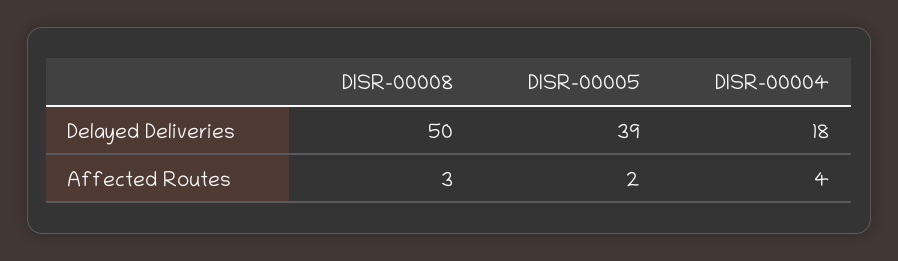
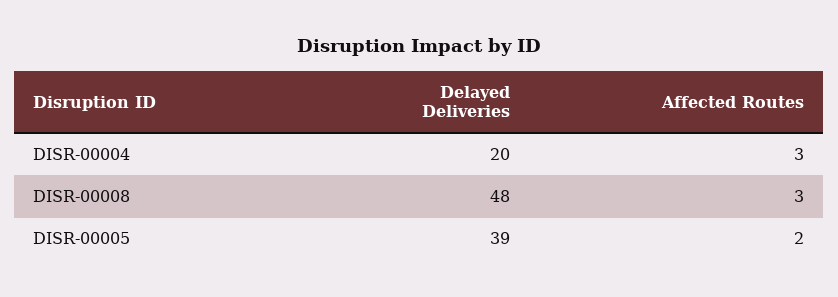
DISR-00008, Delayed Deliveries: 50 -> 48
DISR-00004, Delayed Deliveries: 18 -> 20
DISR-00004, Affected Routes: 4 -> 3

